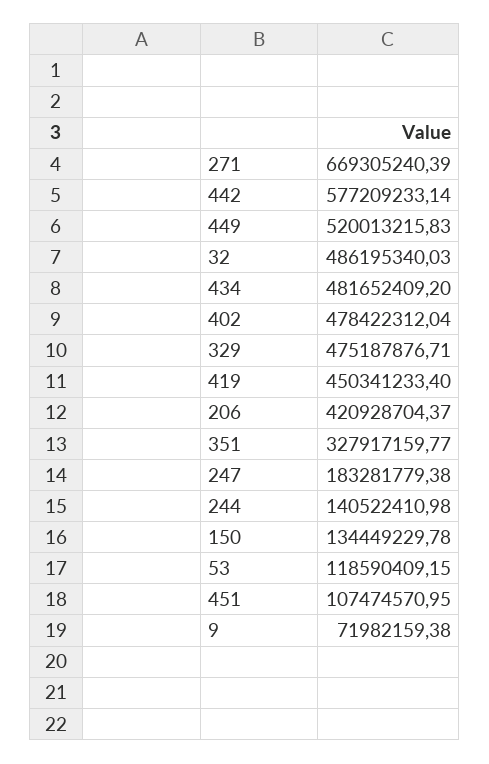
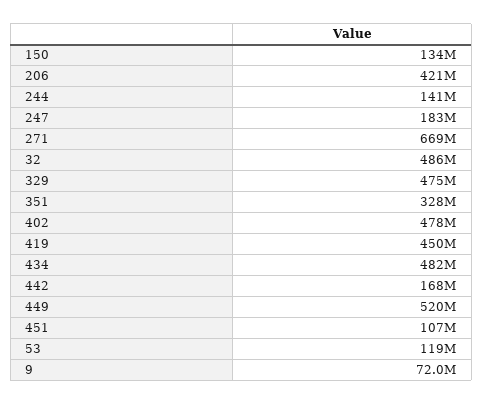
442: 577209233.14 -> 168000000

